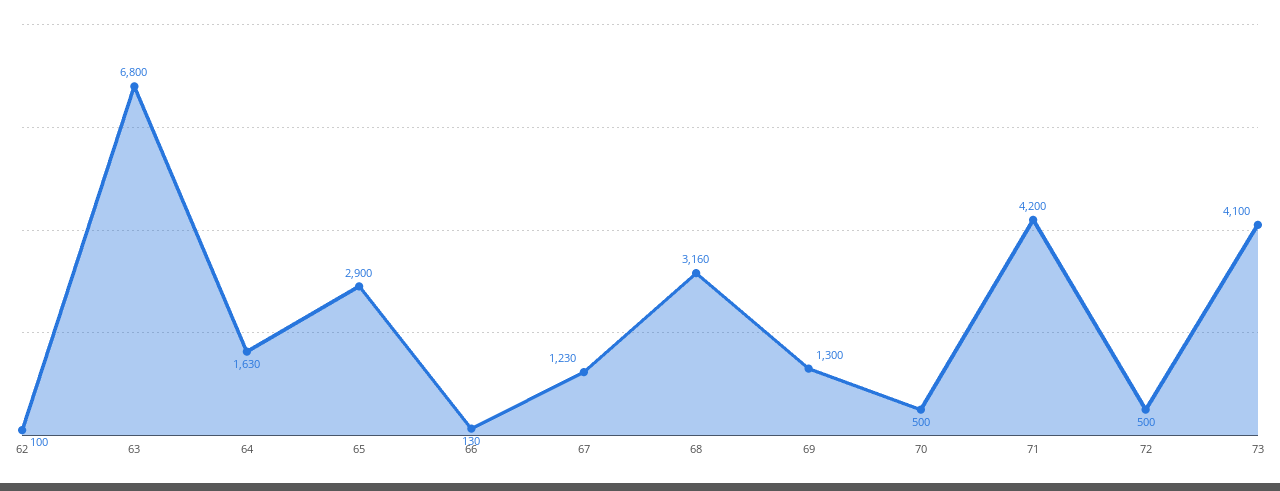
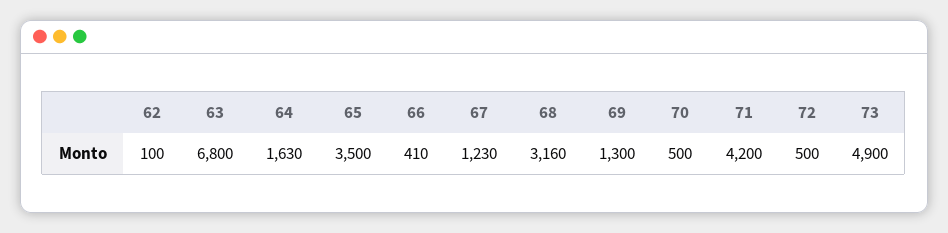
65: 2900 -> 3500
66: 130 -> 410
73: 4100 -> 4900

